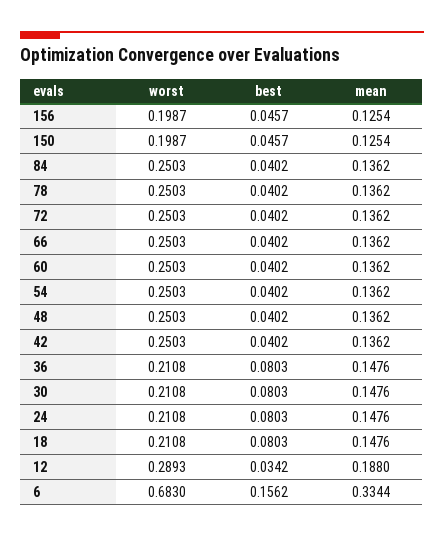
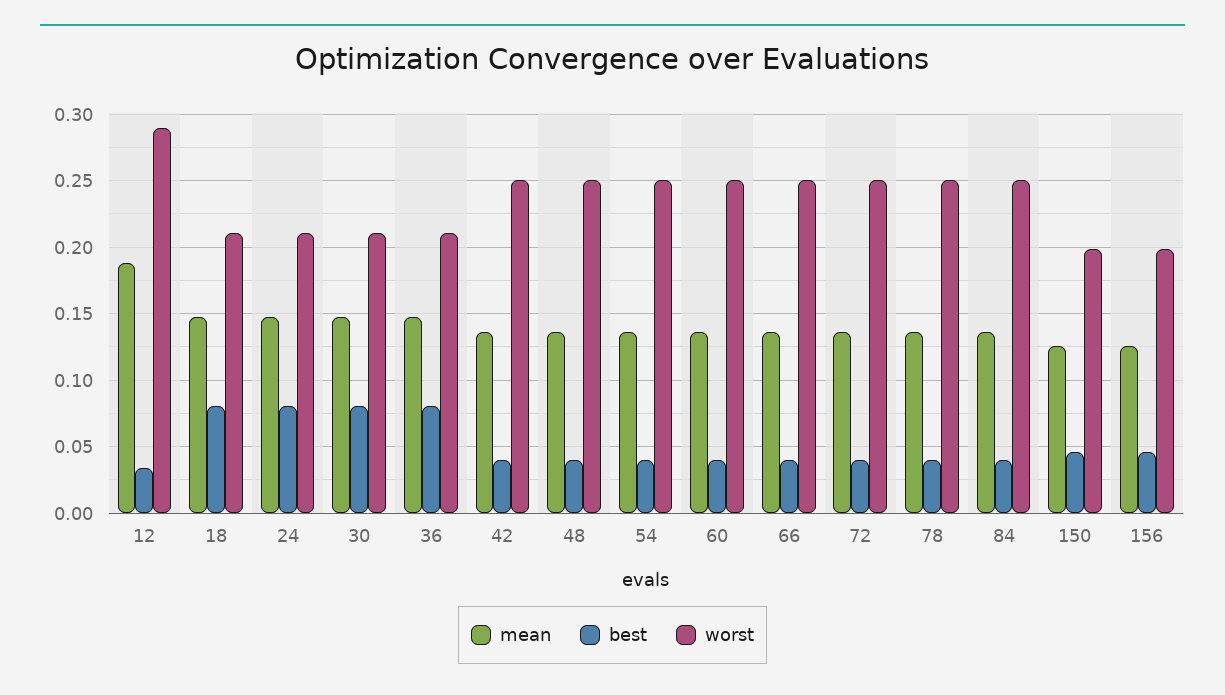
worst, 6: 0.683 -> none
best, 6: 0.1562 -> none
mean, 6: 0.3344 -> none

